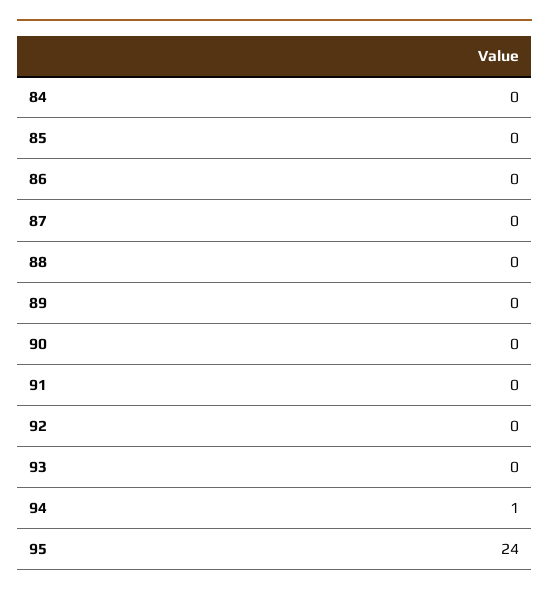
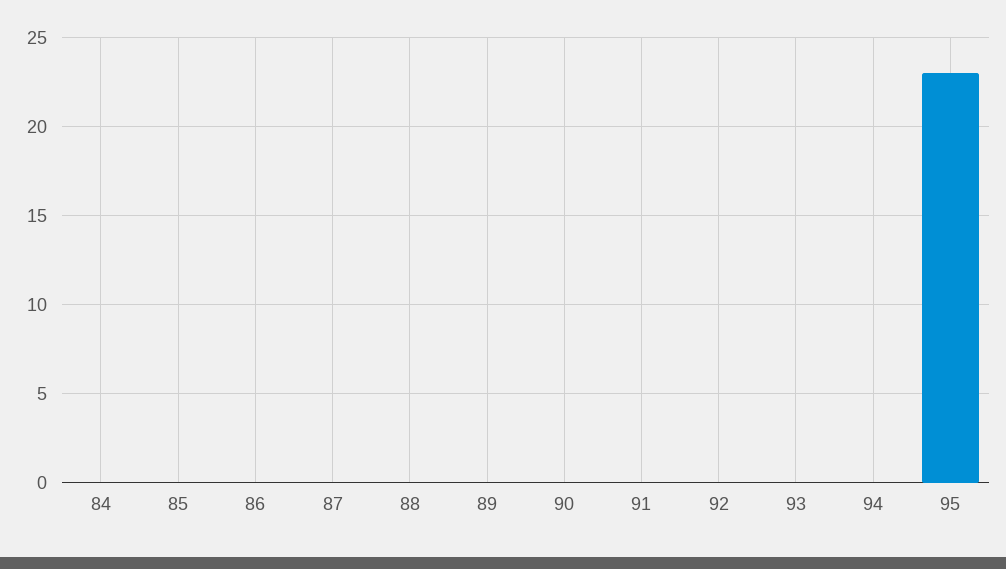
94: 1 -> 0
95: 24 -> 23

